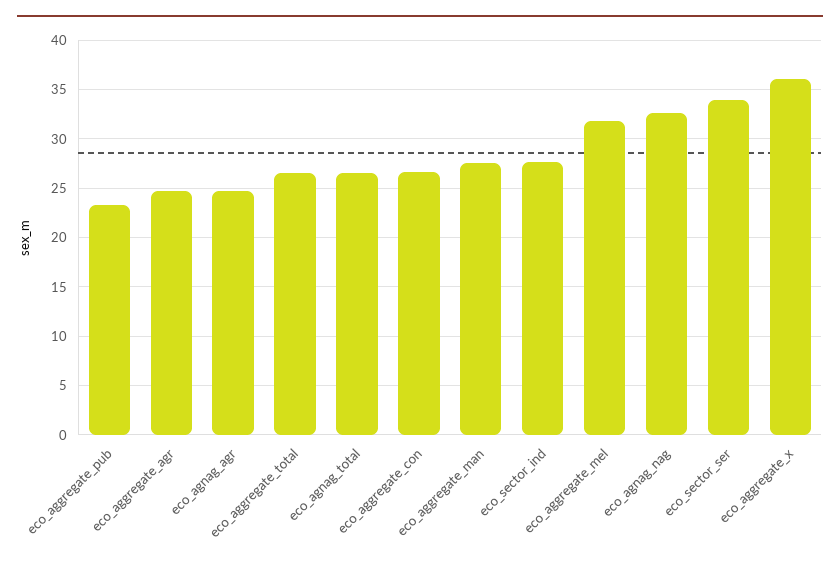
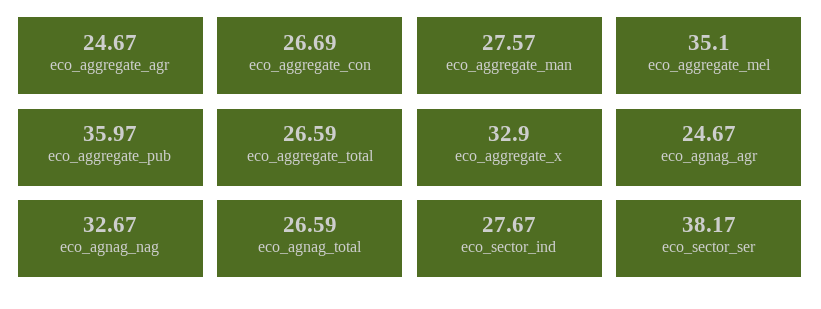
eco_aggregate_pub: 23 -> 35.97
eco_aggregate_mel: 32 -> 35.1
eco_sector_ser: 34 -> 38.17
eco_aggregate_x: 36 -> 32.9

